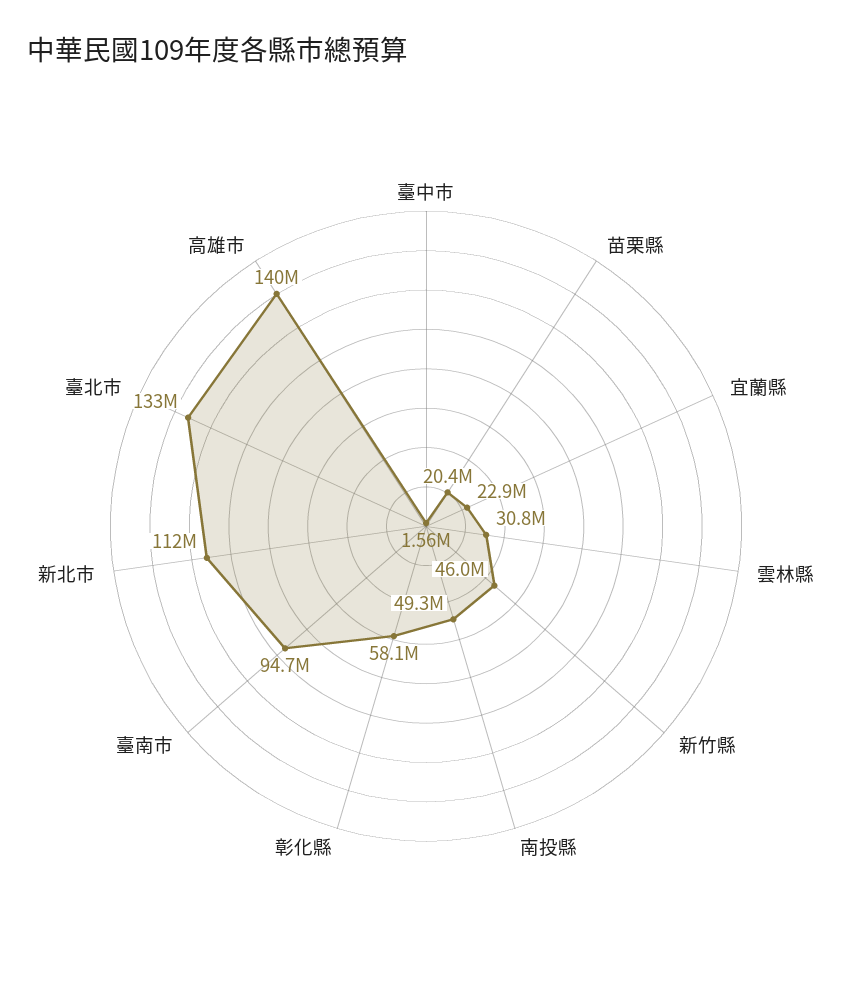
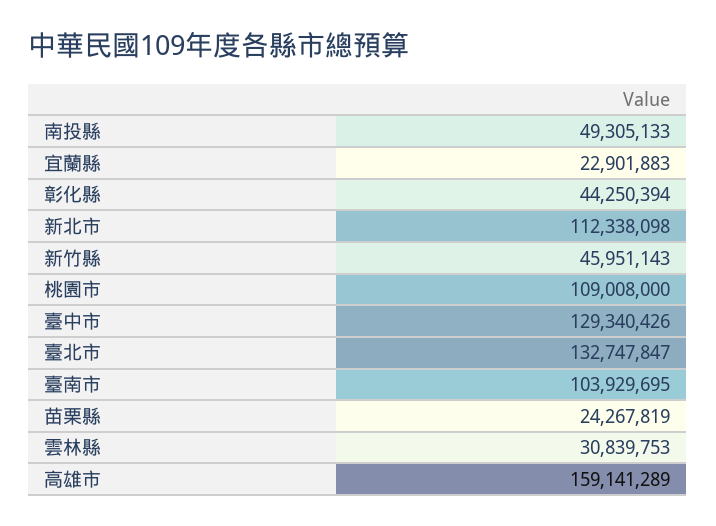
臺中市: 1560000 -> 129340426
苗栗縣: 20400000 -> 24267819
彰化縣: 58100000 -> 44250394
臺南市: 94700000 -> 103929695
高雄市: 140000000 -> 159141289
桃園市: none -> 109008000

